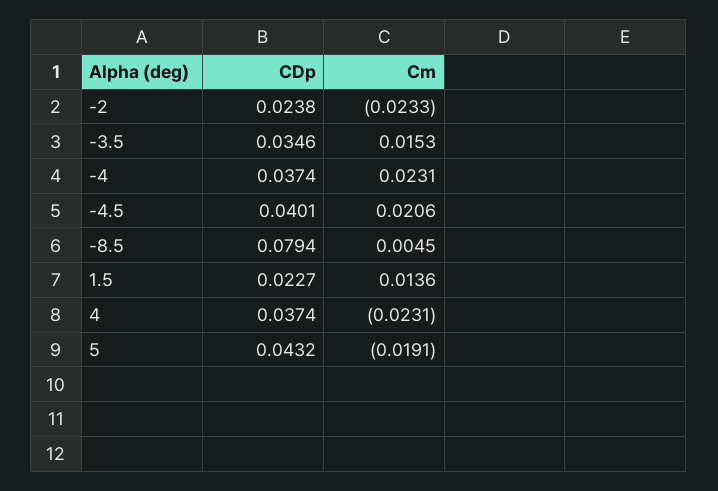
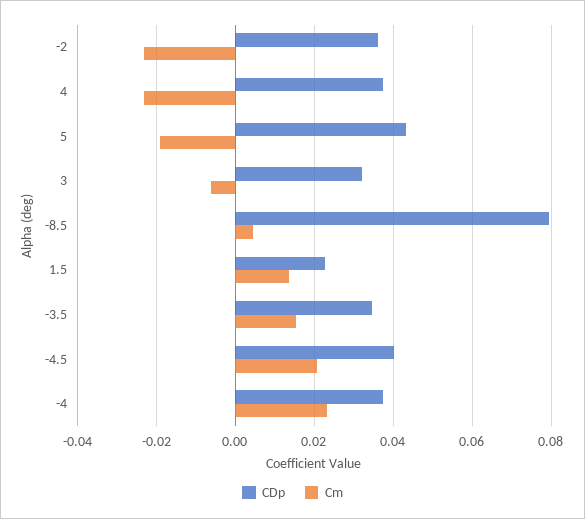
CDp, -2: 0.0238 -> 0.036
CDp, 3: none -> 0.032
Cm, 3: none -> -0.006

